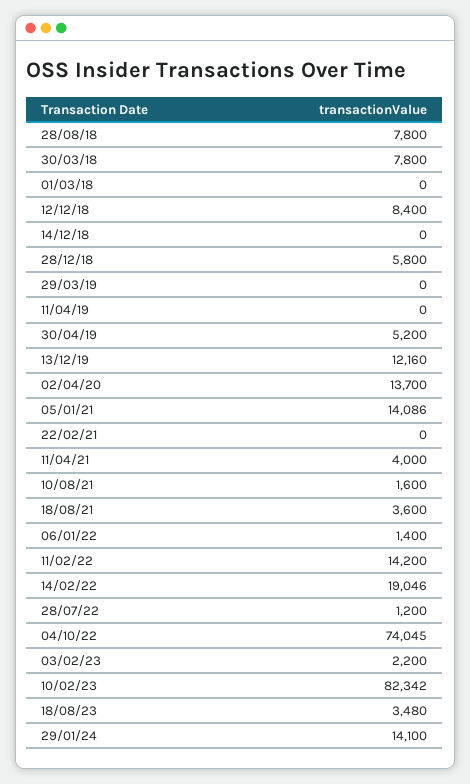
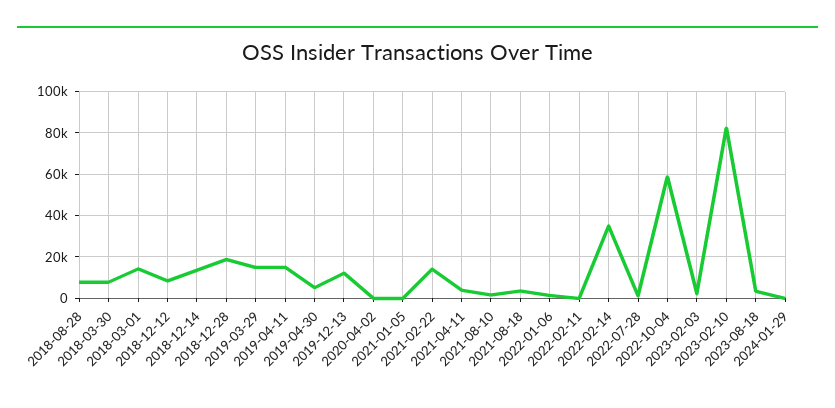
01/03/18: 0 -> 15000
14/12/18: 0 -> 15000
28/12/18: 5800 -> 20000
29/03/19: 0 -> 15000
11/04/19: 0 -> 15000
02/04/20: 13700 -> 0
05/01/21: 14086 -> 0
22/02/21: 0 -> 15000
11/02/22: 14200 -> 0
14/02/22: 19046 -> 35000
04/10/22: 74045 -> 60000
29/01/24: 14100 -> 0

